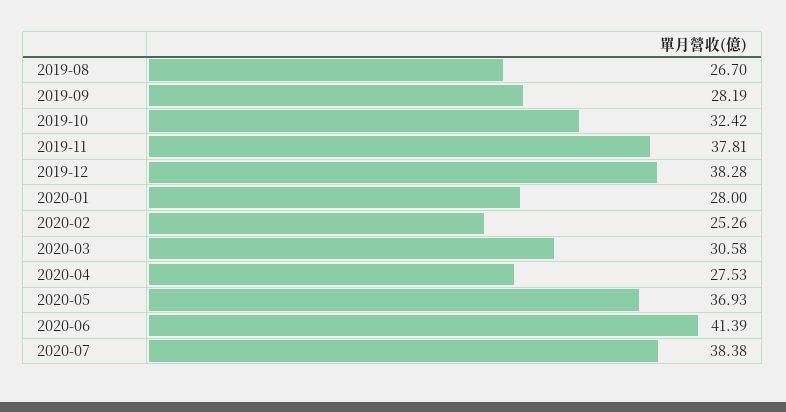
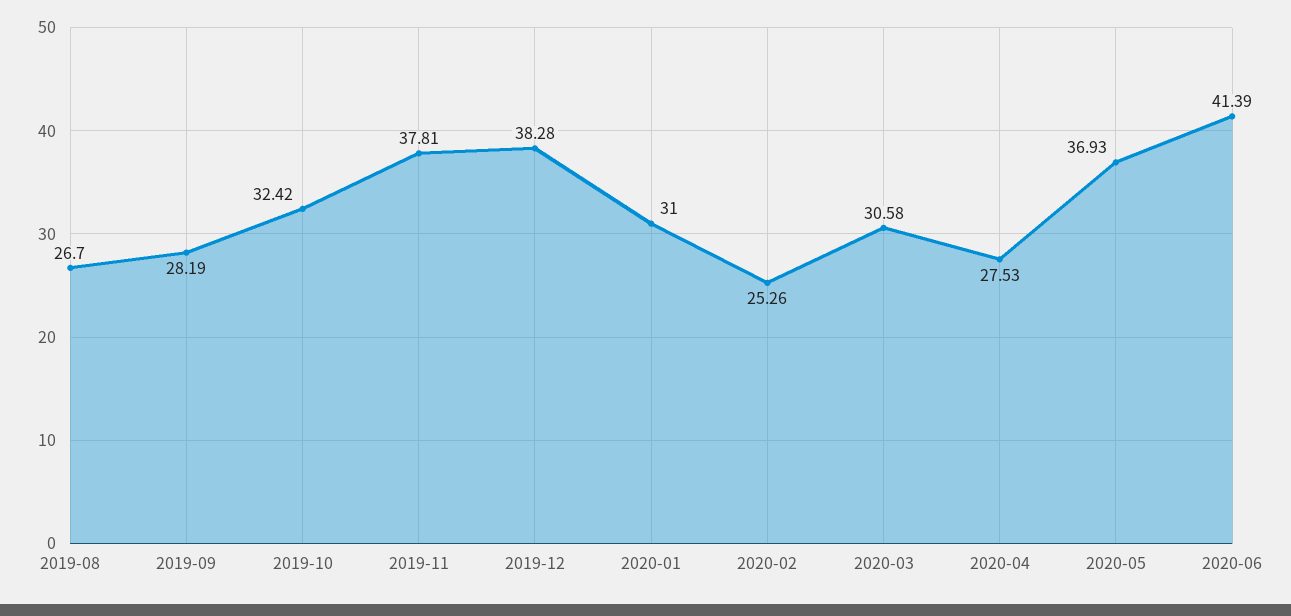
2020-01: 28 -> 31
2020-07: 38.38 -> none

